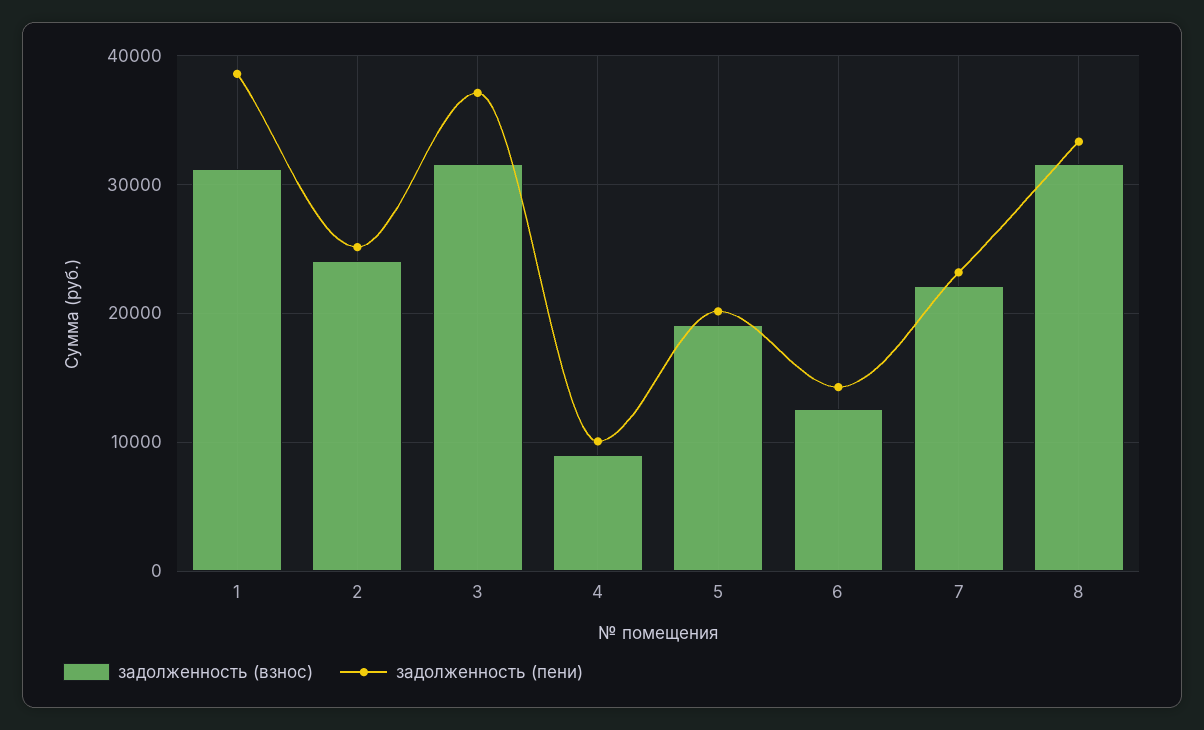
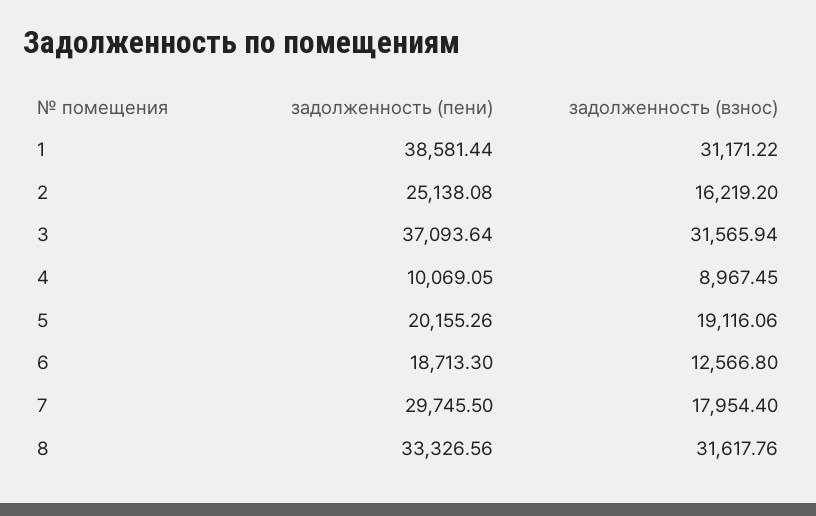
задолженность (взнос), 2: 24000 -> 16219.2
задолженность (пени), 6: 14000 -> 18713.3
задолженность (взнос), 7: 22000 -> 17954.4
задолженность (пени), 7: 23000 -> 29745.5

